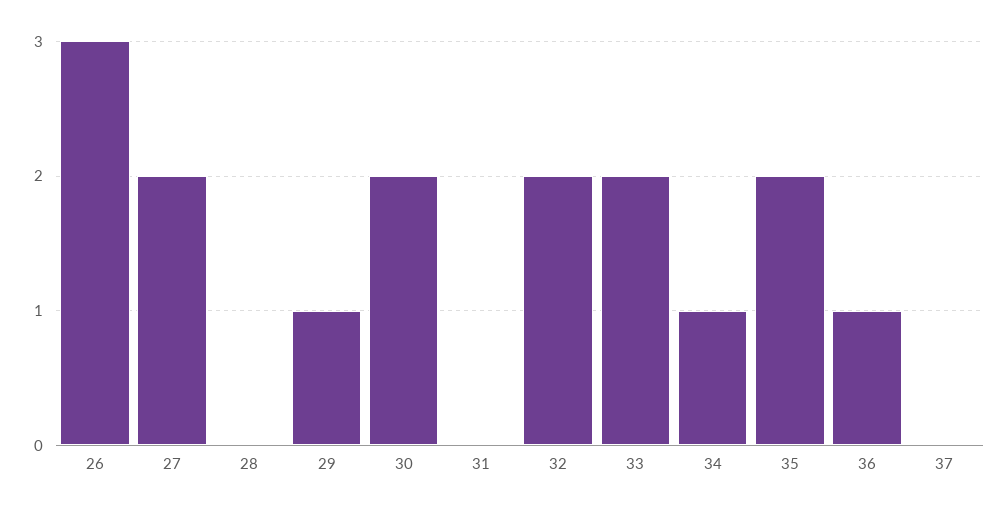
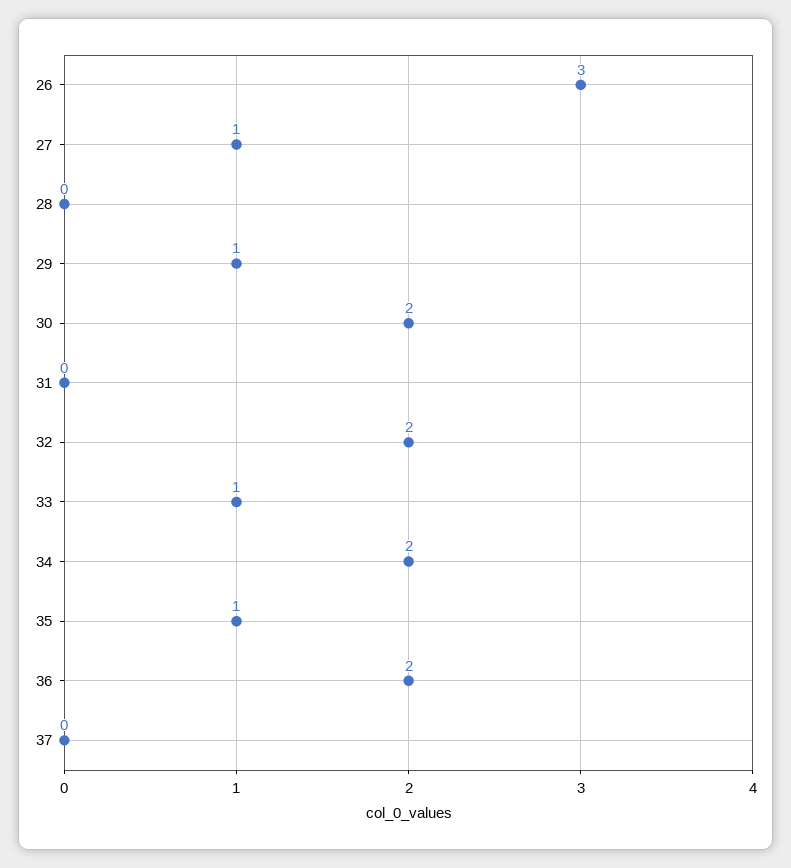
27: 2 -> 1
33: 2 -> 1
34: 1 -> 2
35: 2 -> 1
36: 1 -> 2

